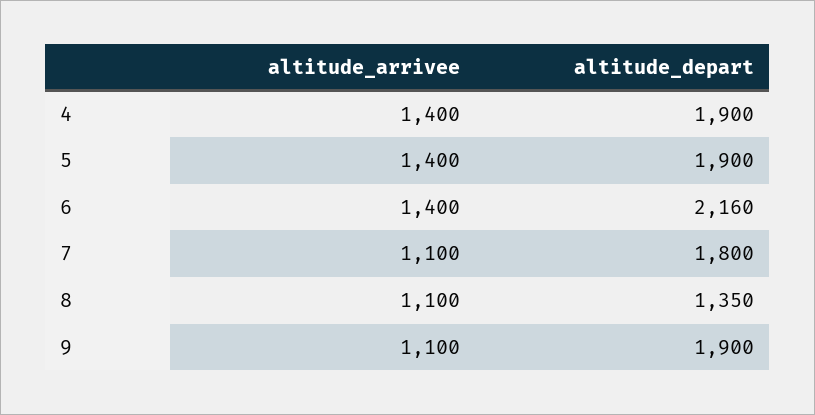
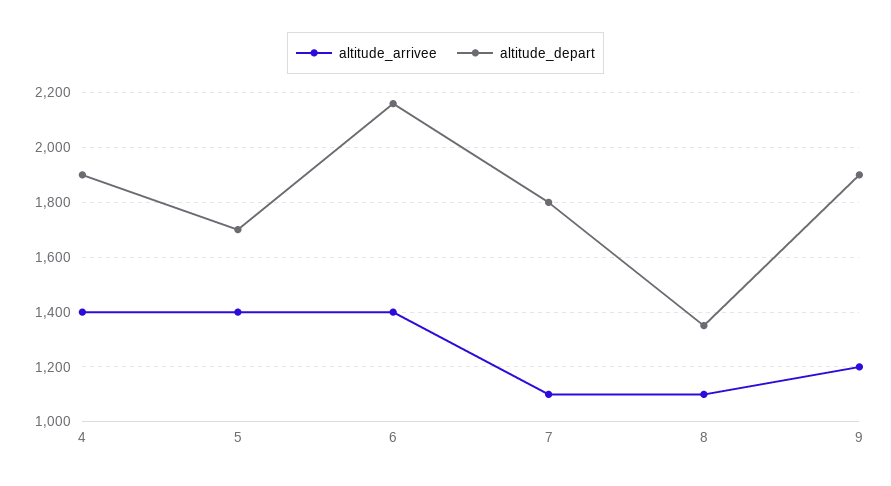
altitude_depart, 5: 1900 -> 1700
altitude_arrivee, 9: 1100 -> 1200

